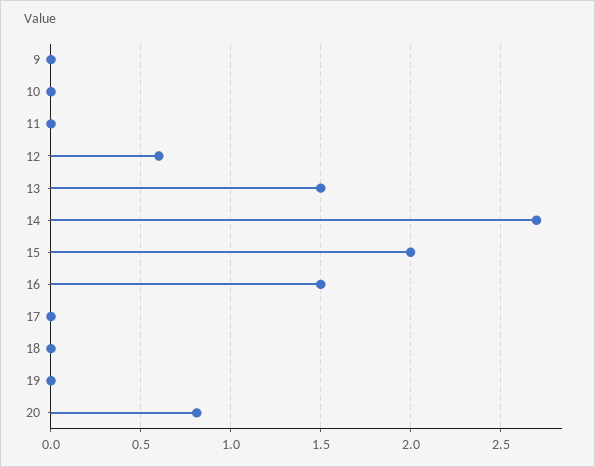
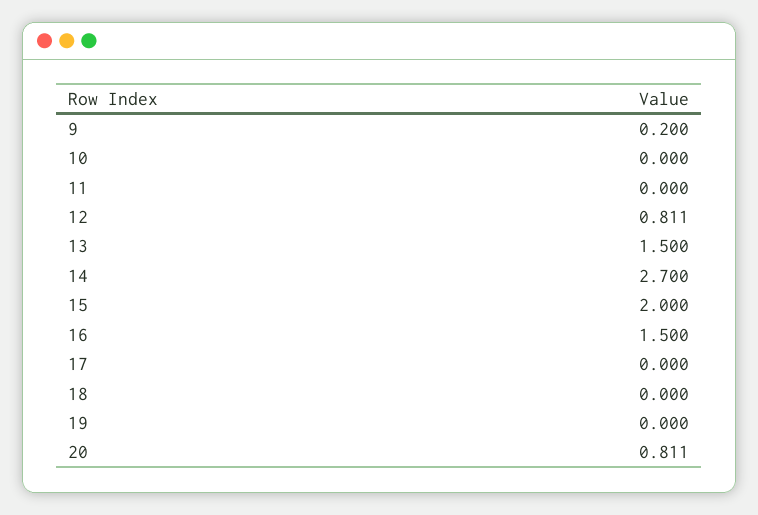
9: 0 -> 0.2
12: 0.6 -> 0.811

